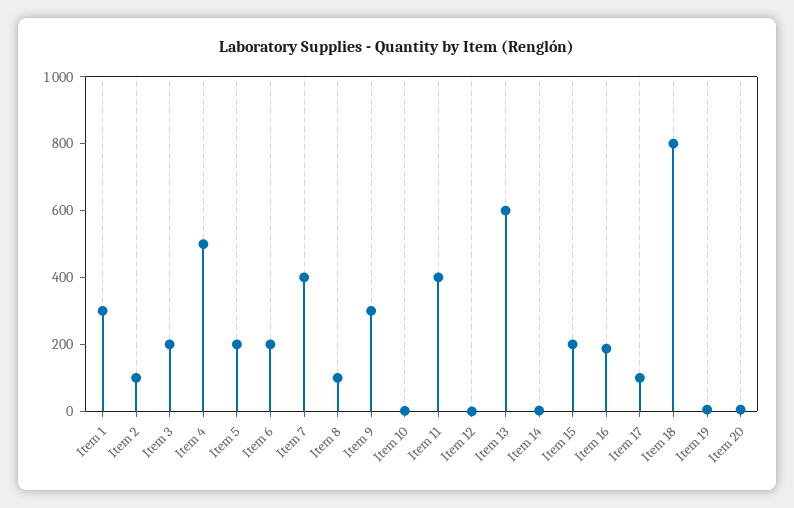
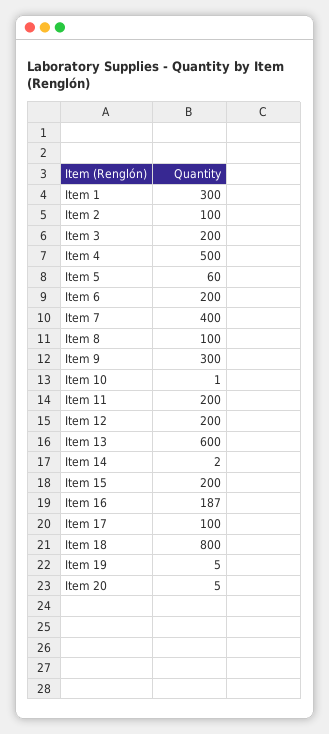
Item 5: 200 -> 60
Item 11: 400 -> 200
Item 12: 0 -> 200

